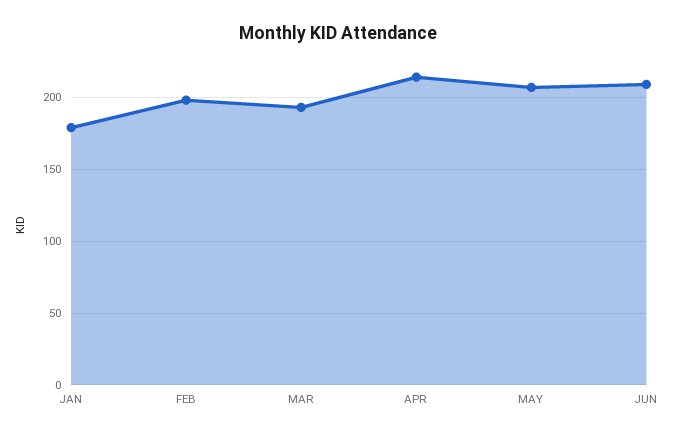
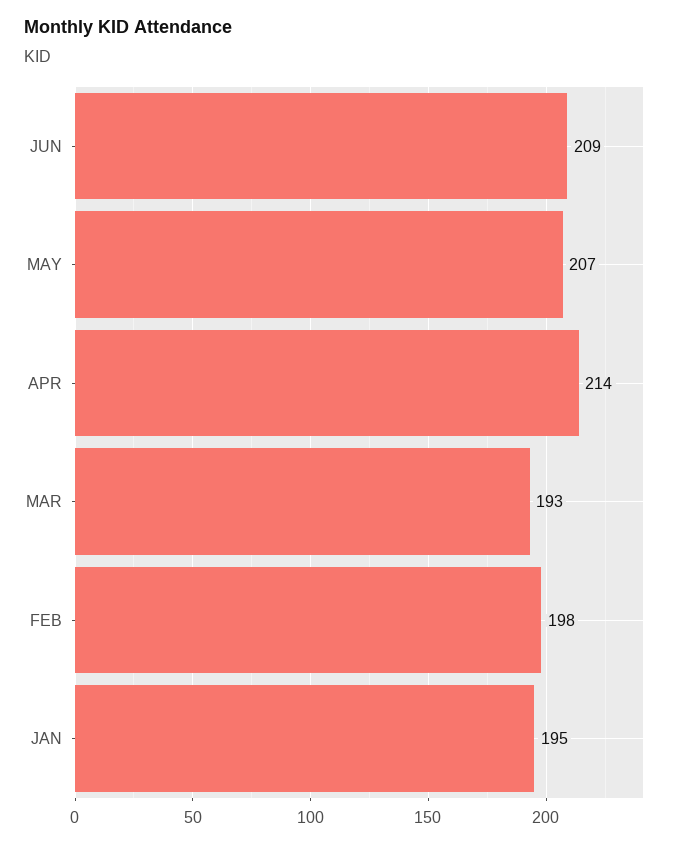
JAN: 180 -> 195

